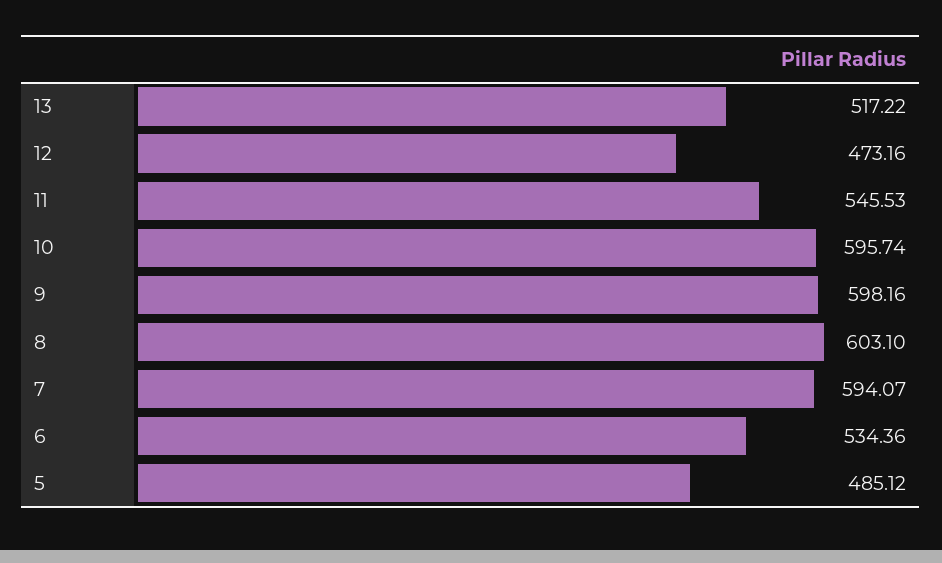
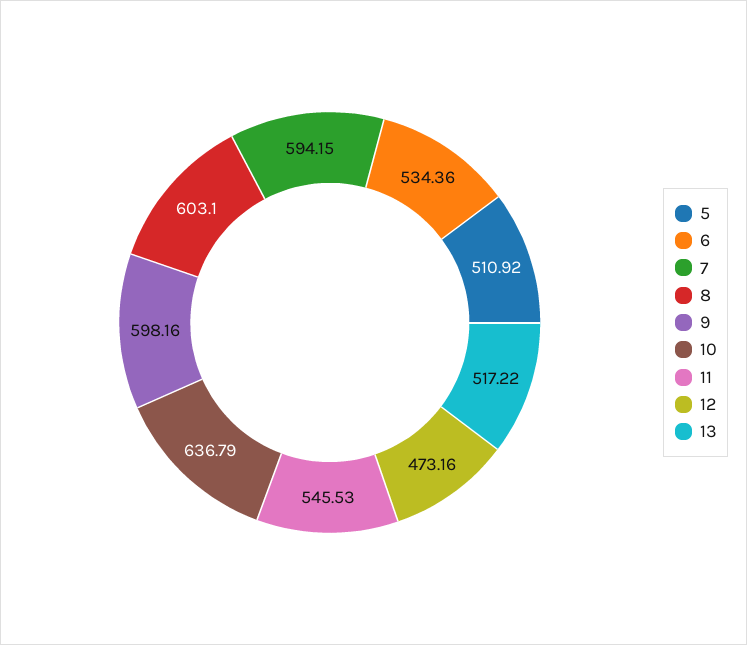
10: 595.74 -> 636.79
7: 594.07 -> 594.15
5: 485.12 -> 510.92

